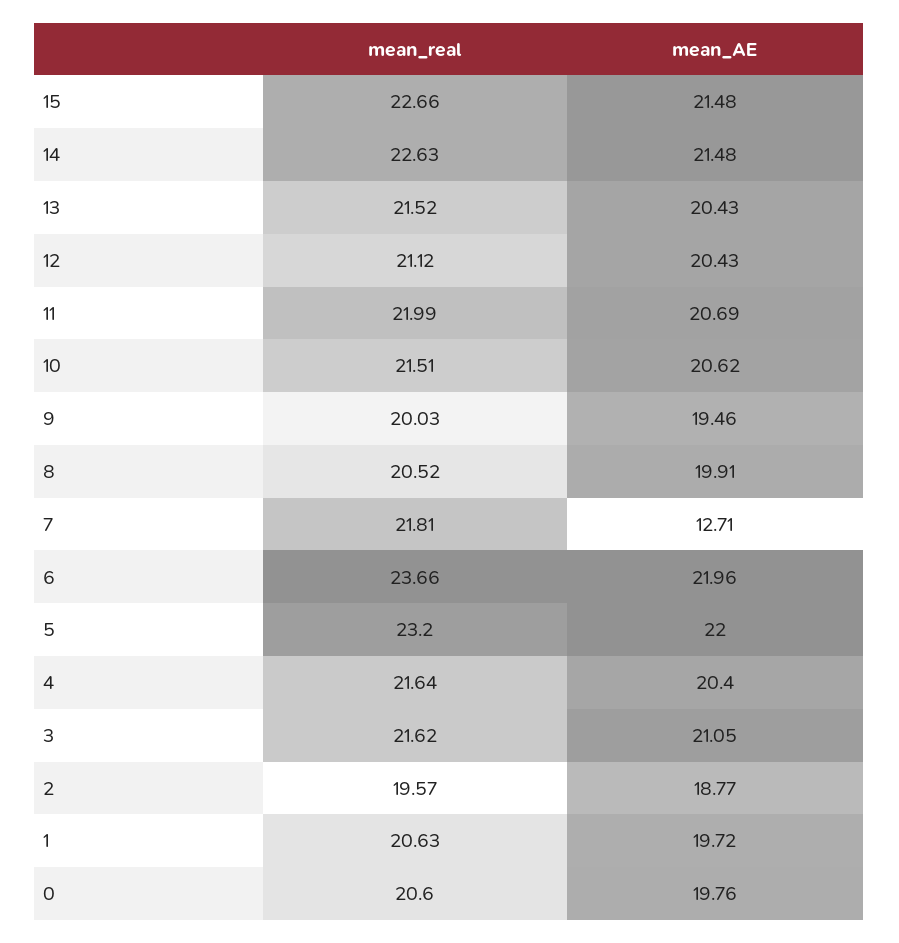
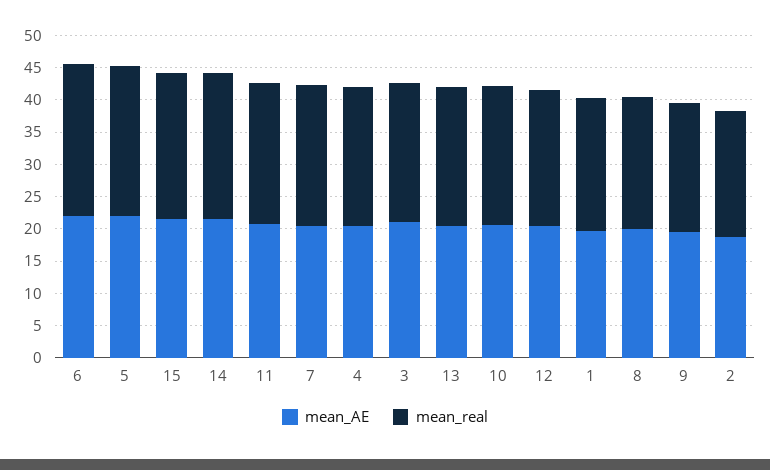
mean_AE, 7: 12.71 -> 20
mean_real, 0: 20.6 -> none
mean_AE, 0: 19.76 -> none

